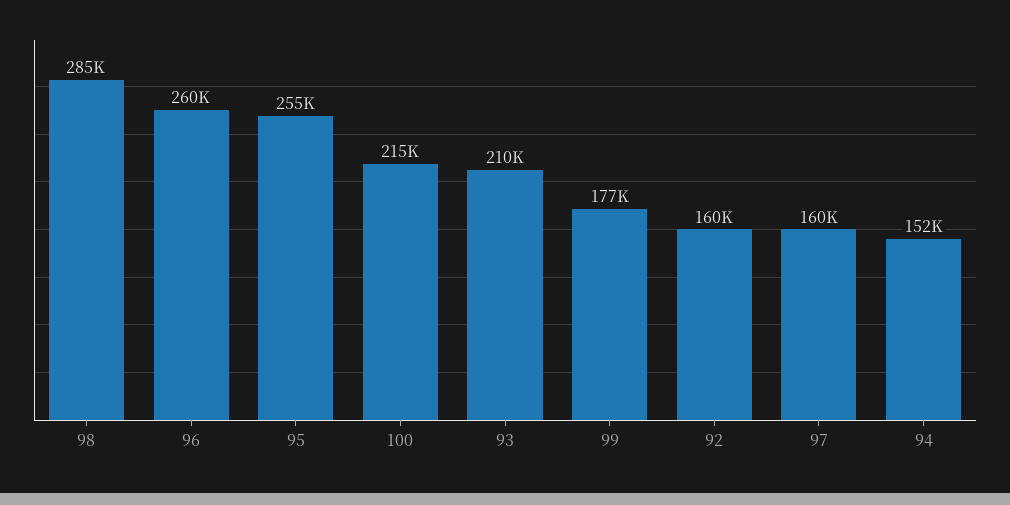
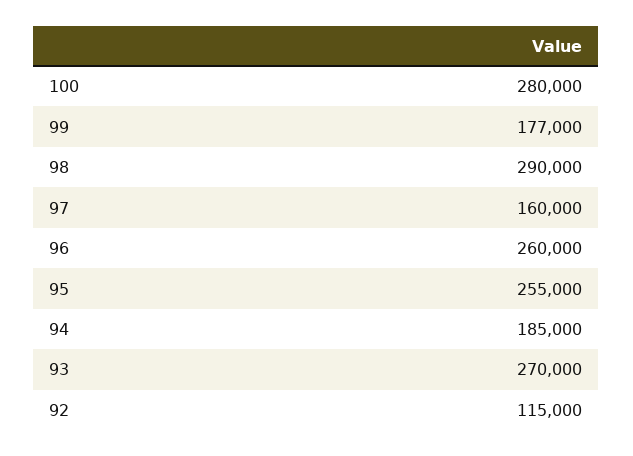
98: 285000 -> 290000
100: 215000 -> 280000
93: 210000 -> 270000
92: 160000 -> 115000
94: 152000 -> 185000

